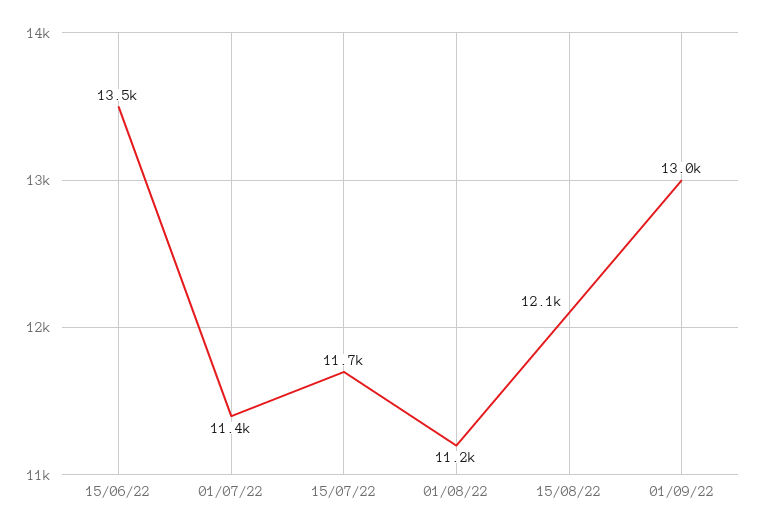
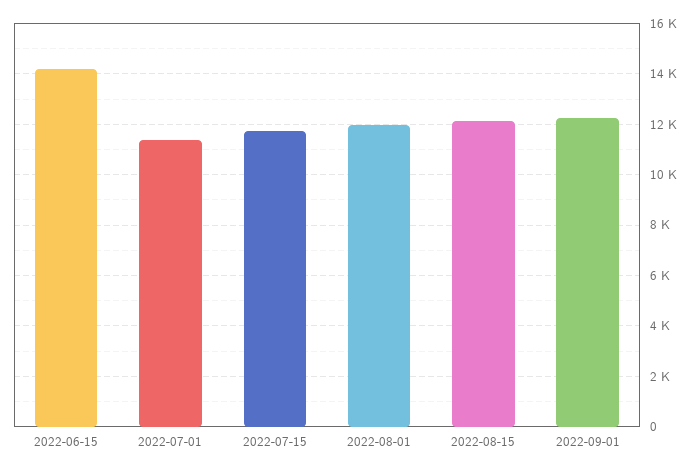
15/06/22: 13500 -> 14250
01/08/22: 11200 -> 12000
01/09/22: 13000 -> 12250

